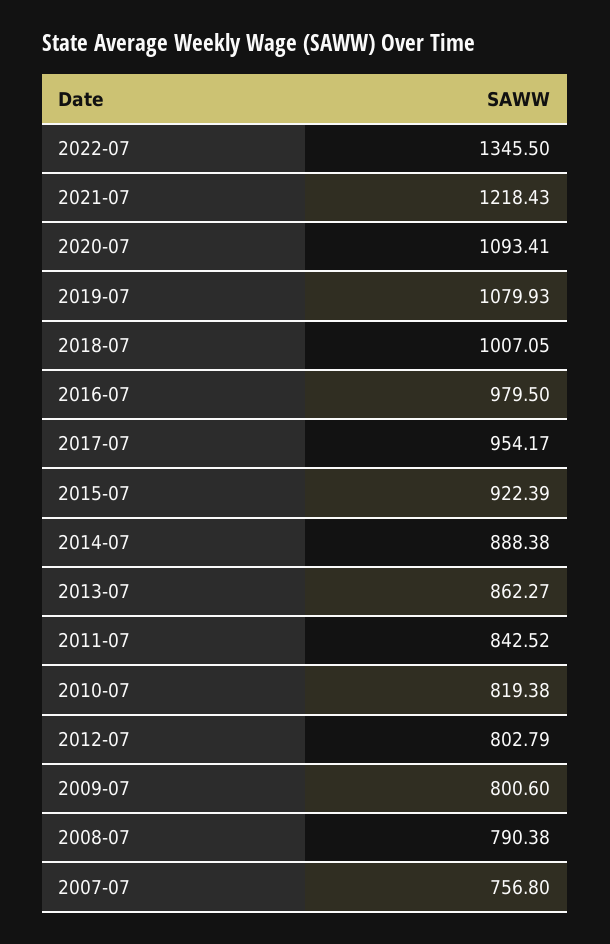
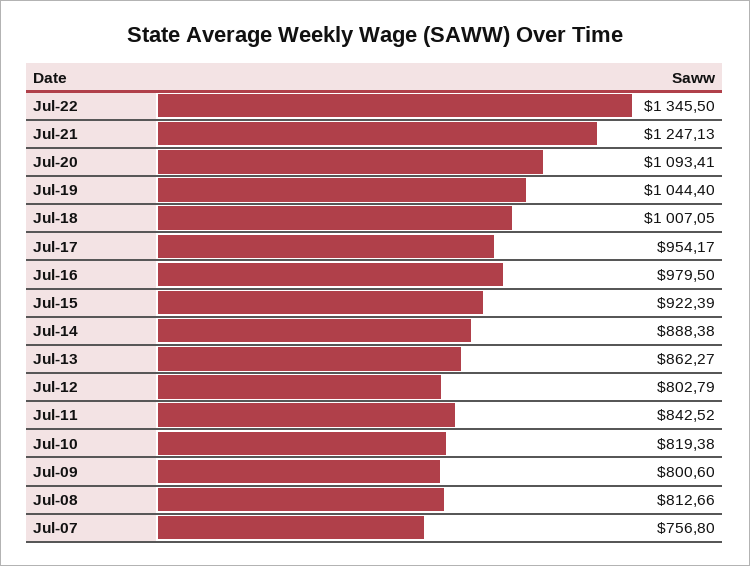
2021-07: 1218.43 -> 1247.13
2019-07: 1079.93 -> 1044.4
2008-07: 790.38 -> 812.66

